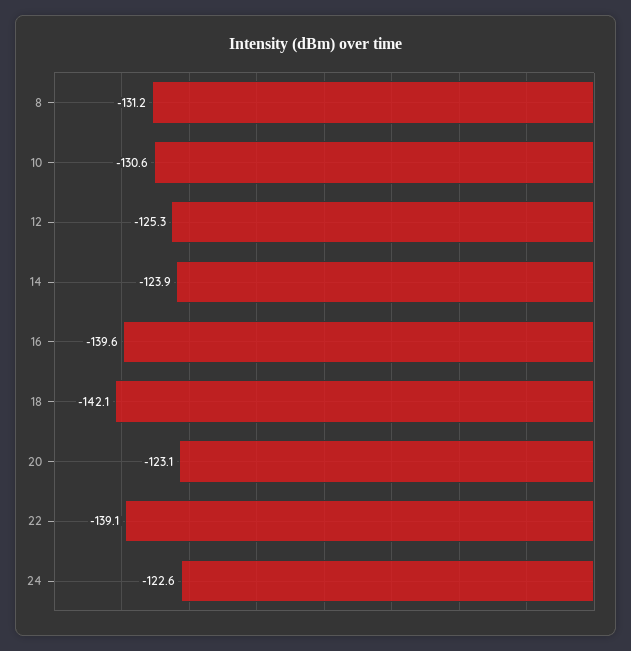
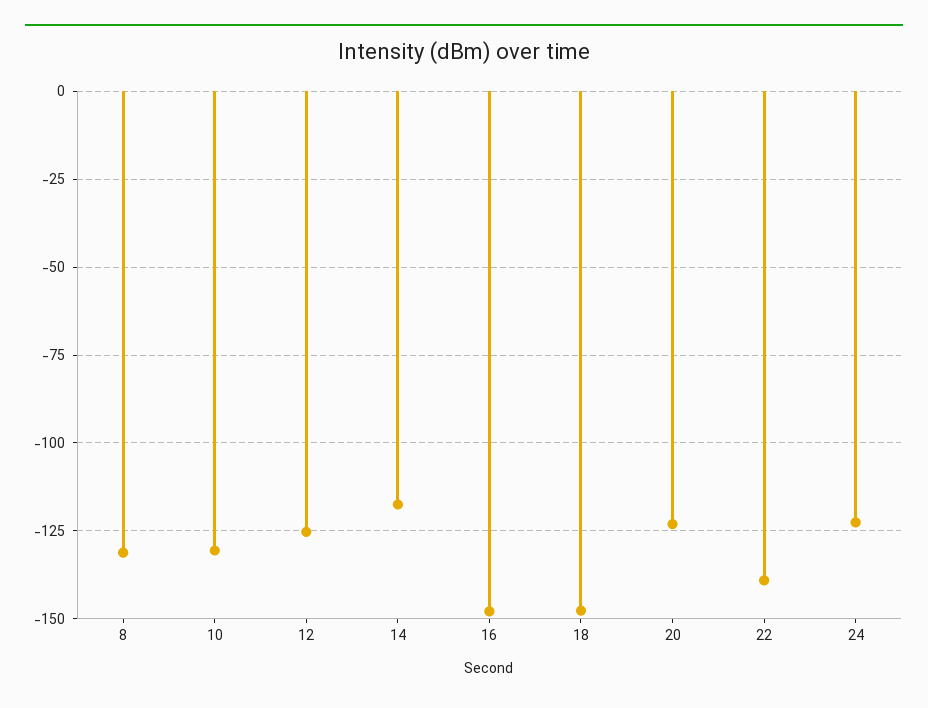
14: -123.9 -> -117.5
16: -139.6 -> -147.5
18: -142.1 -> -147.5

